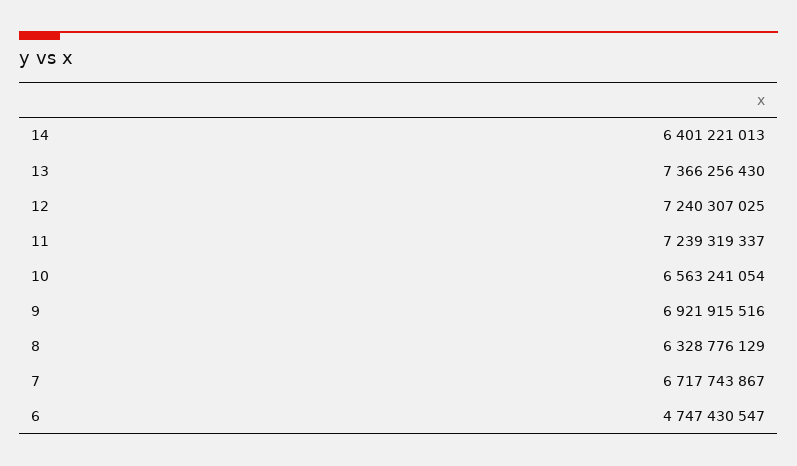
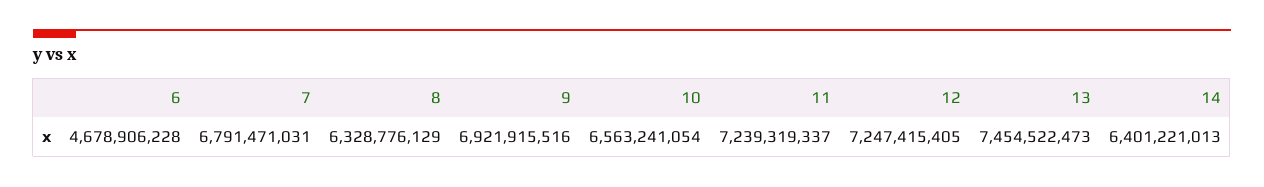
13: 7366256430 -> 7454522473
12: 7240307025 -> 7247415405
7: 6717743867 -> 6791471031
6: 4747430547 -> 4678906228

